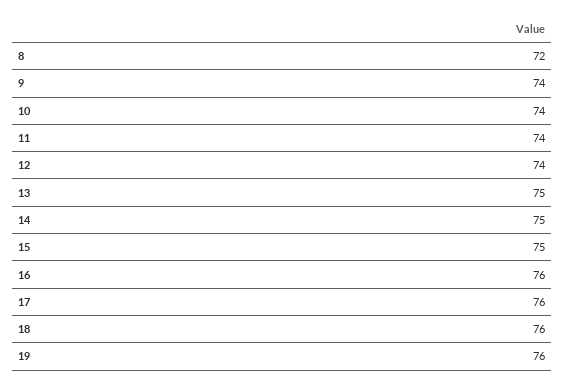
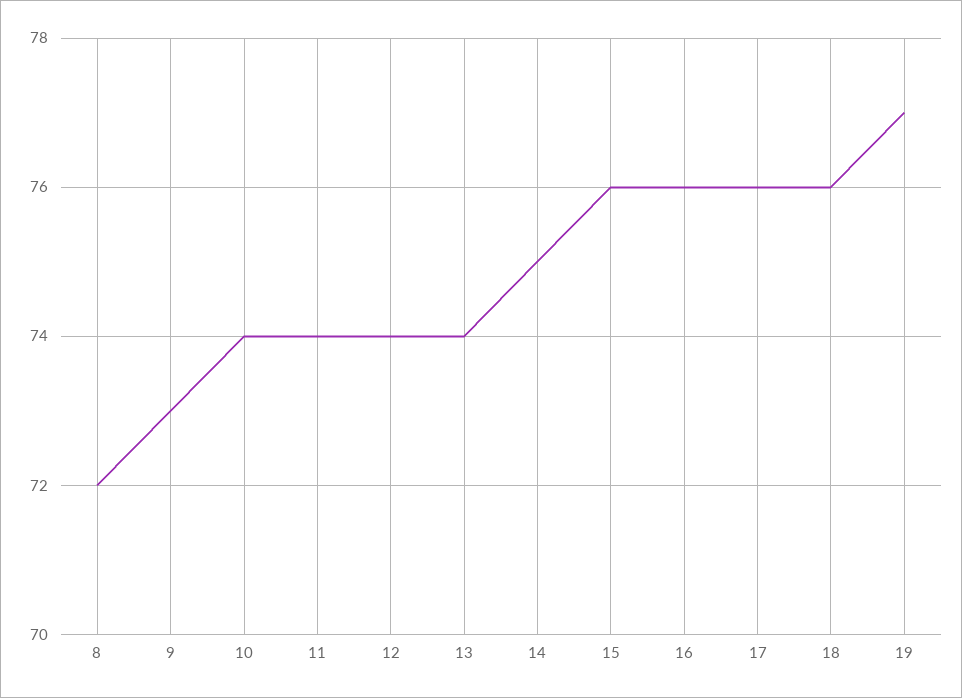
9: 74 -> 73
13: 75 -> 74
15: 75 -> 76
19: 76 -> 77

